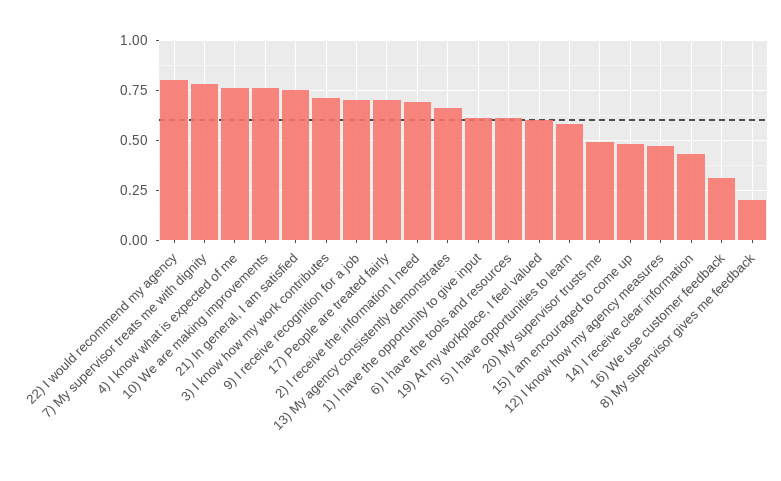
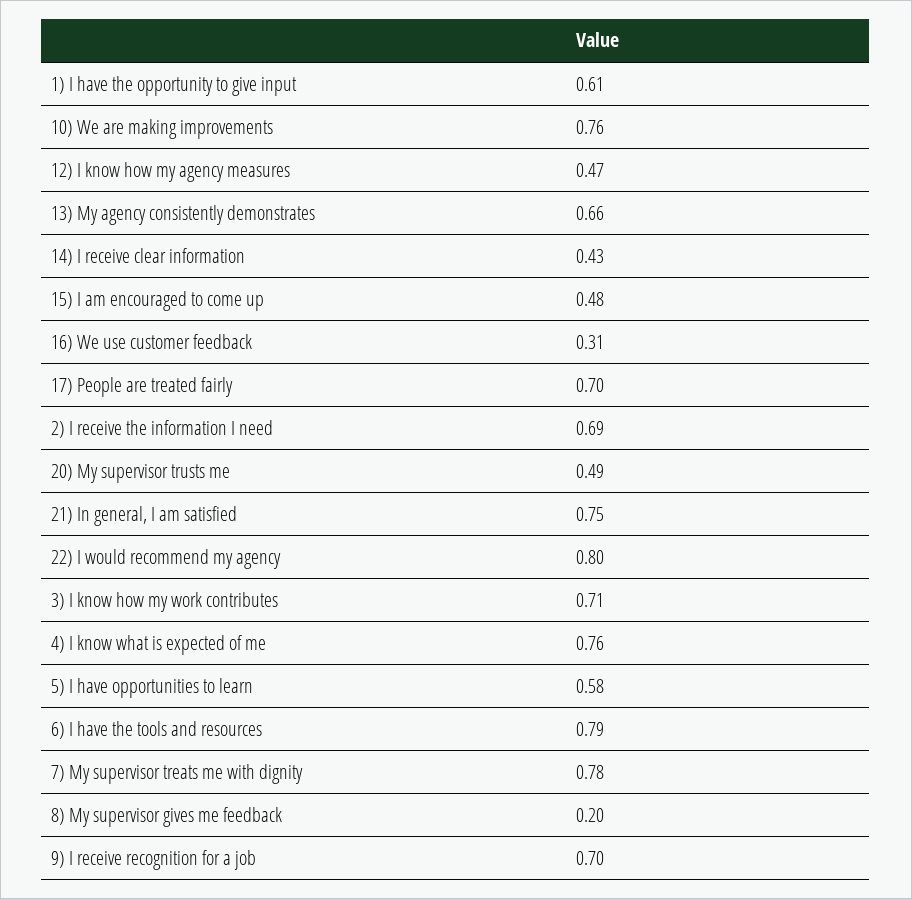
6) I have the tools and resources: 0.6 -> 0.79
19) At my workplace, I feel valued: 0.6 -> none

